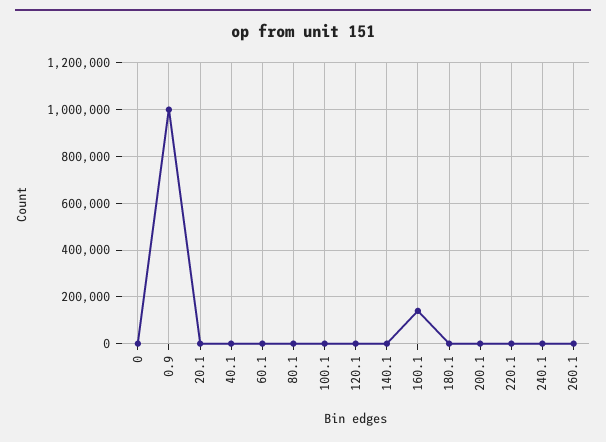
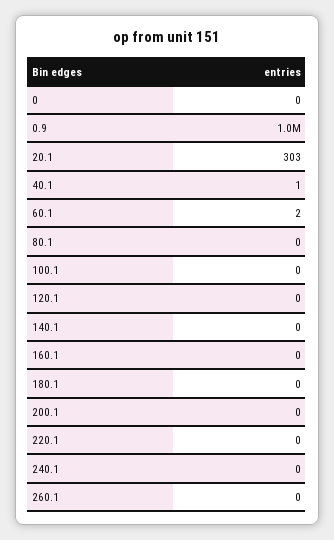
160.1: 150000 -> 0

